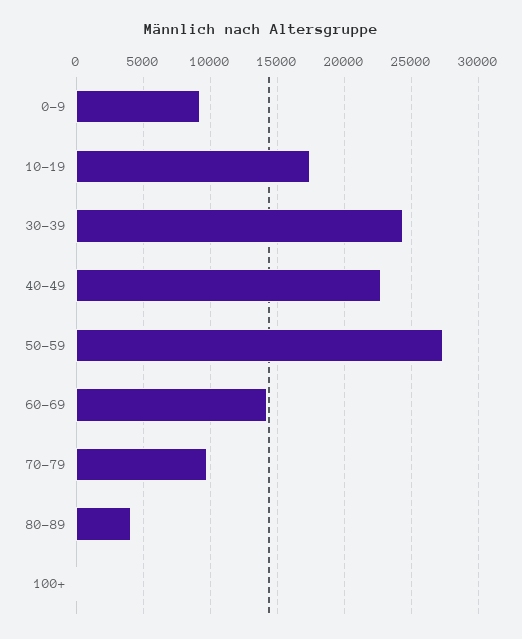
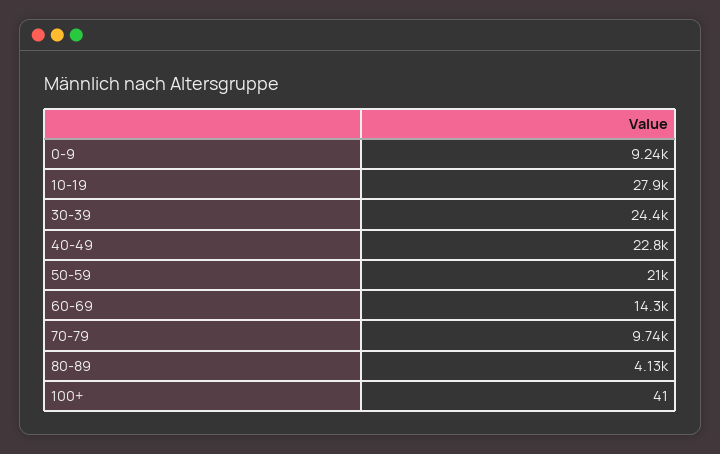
10-19: 17500 -> 27900
50-59: 27500 -> 21000

